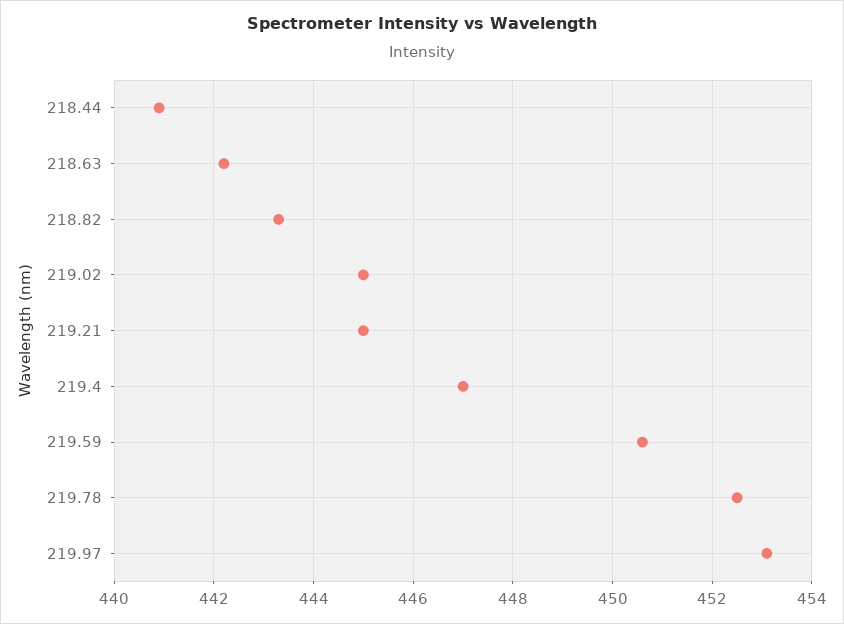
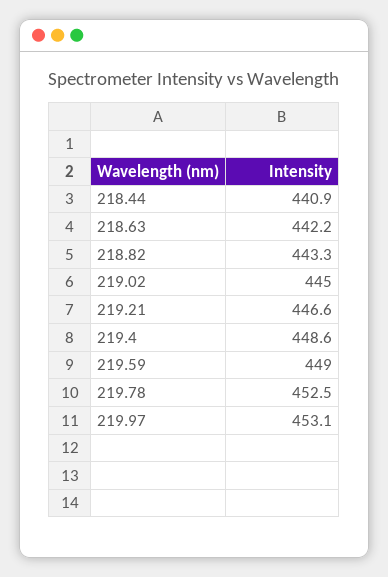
219.21: 445 -> 446.6
219.4: 447 -> 448.6
219.59: 450.5 -> 449

